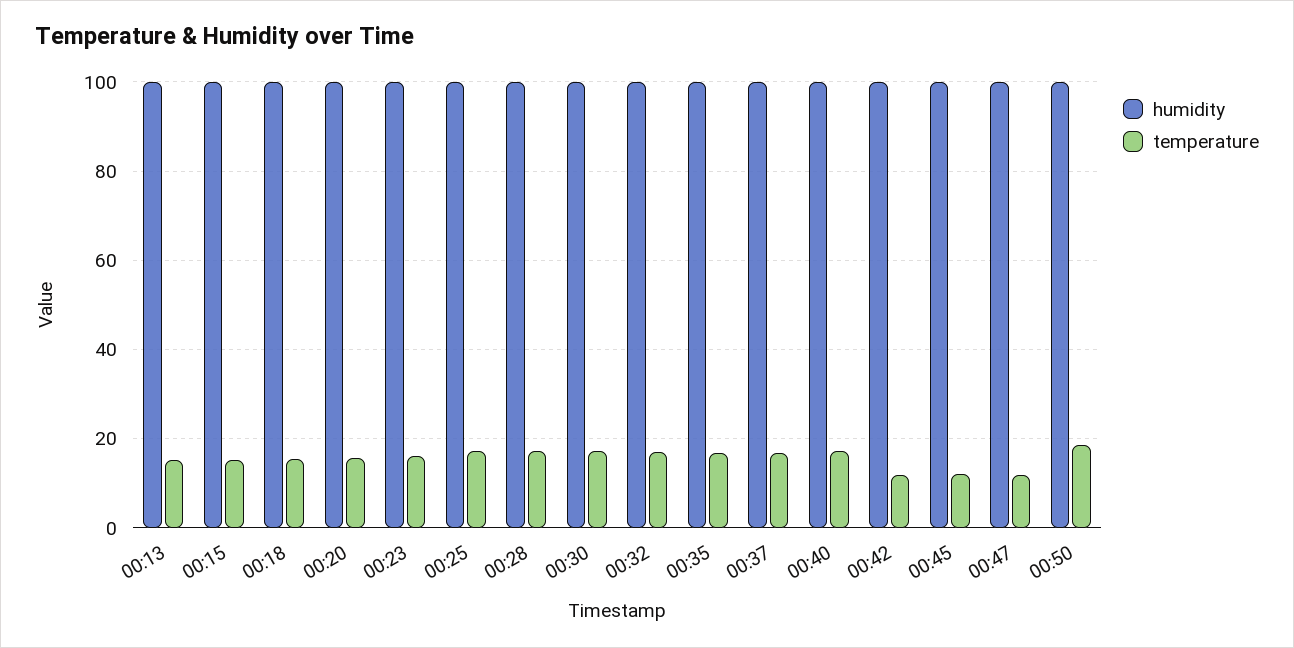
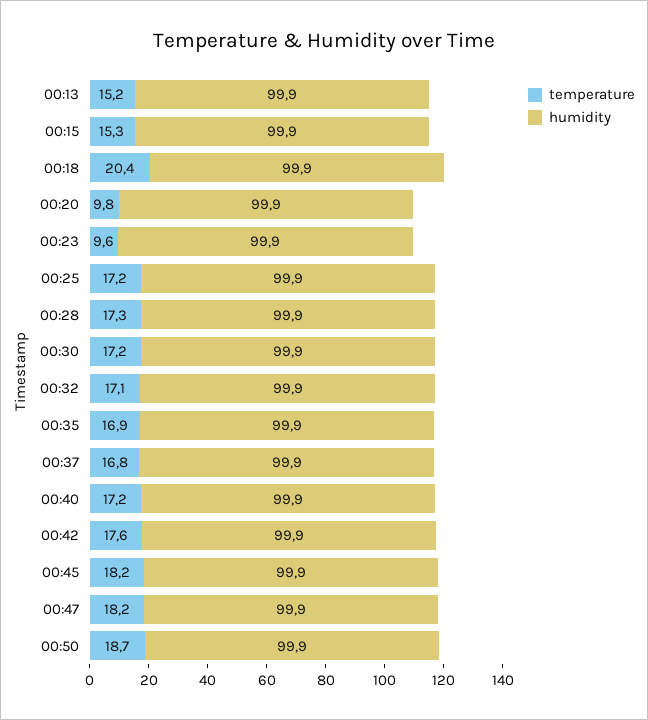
temperature, 00:18: 16 -> 20.4
temperature, 00:20: 16 -> 9.8
temperature, 00:23: 16 -> 9.6
temperature, 00:42: 12 -> 17.6
temperature, 00:45: 12 -> 18.2
temperature, 00:47: 12 -> 18.2

